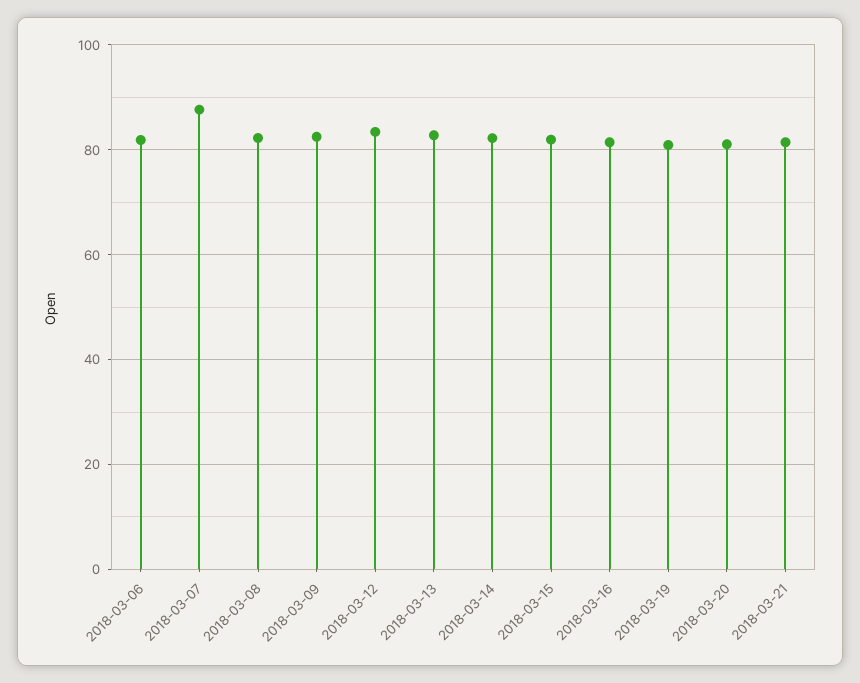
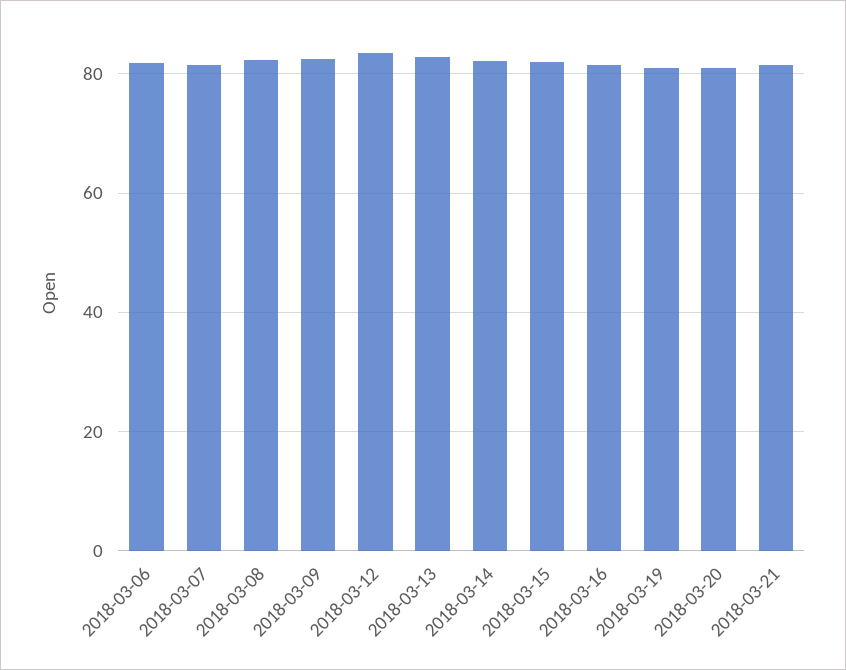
2018-03-07: 88 -> 82

